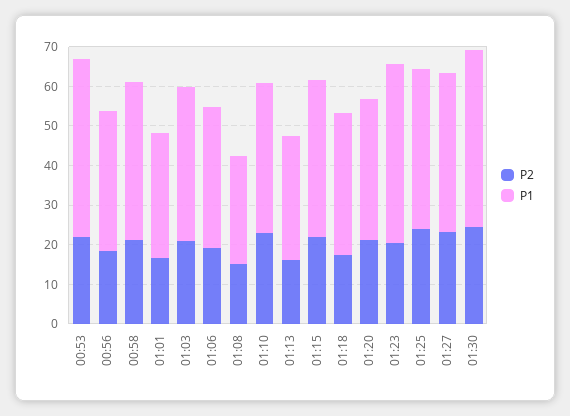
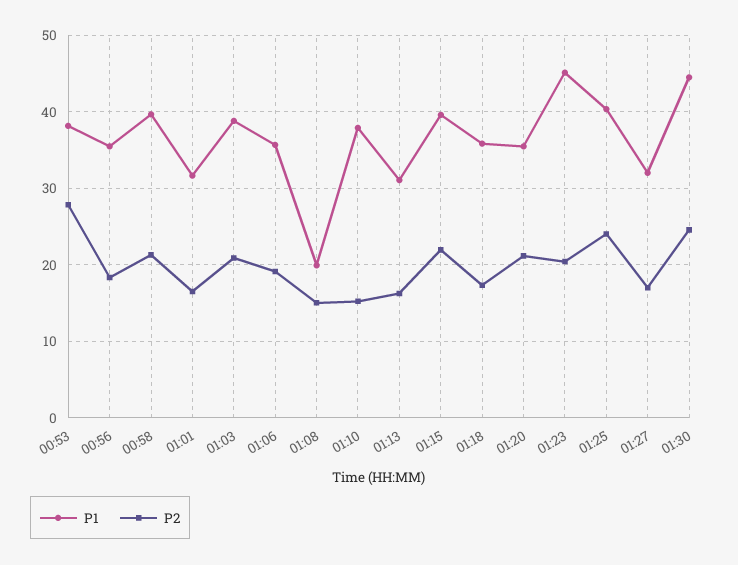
P2, 00:53: 22.5 -> 28
P1, 00:53: 45 -> 38
P1, 01:08: 27.5 -> 20
P2, 01:10: 22.5 -> 15
P2, 01:27: 22.5 -> 17
P1, 01:27: 40 -> 32

